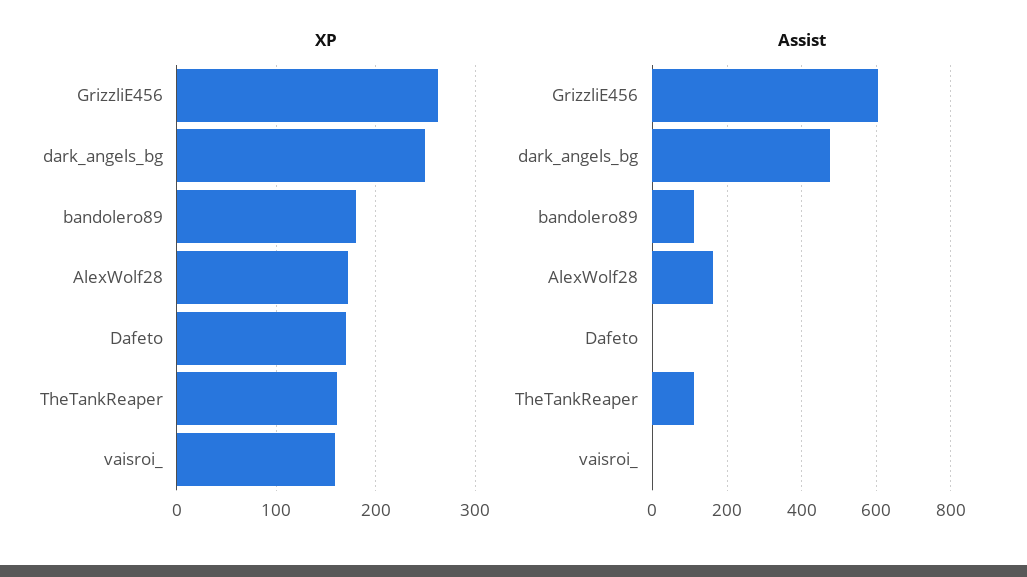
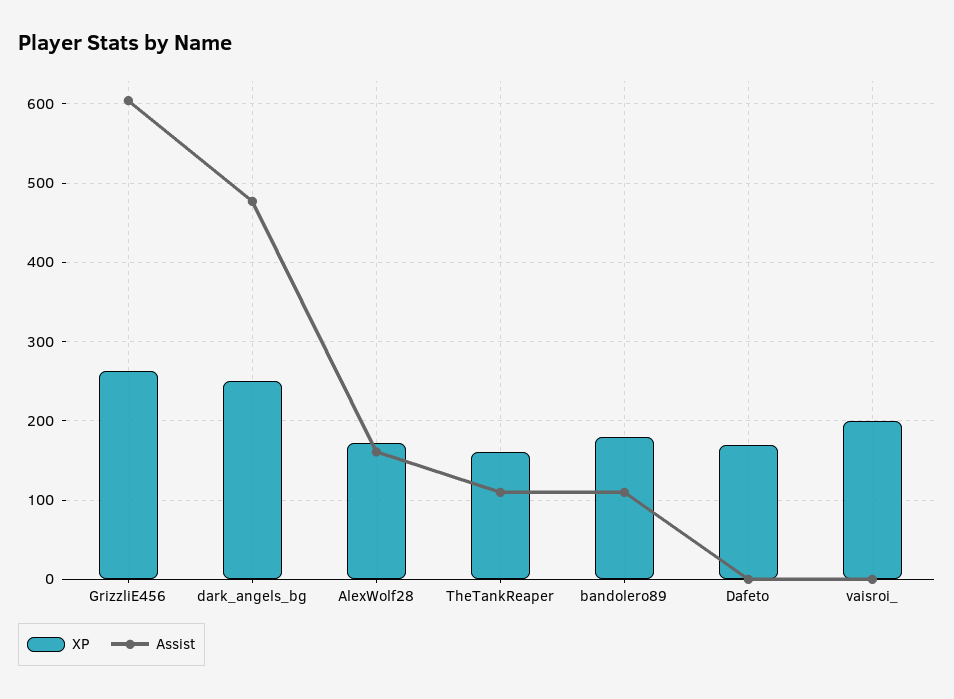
XP, vaisroi_: 160 -> 200

